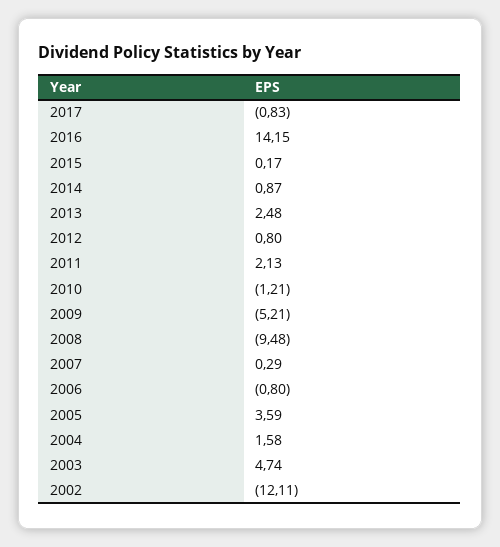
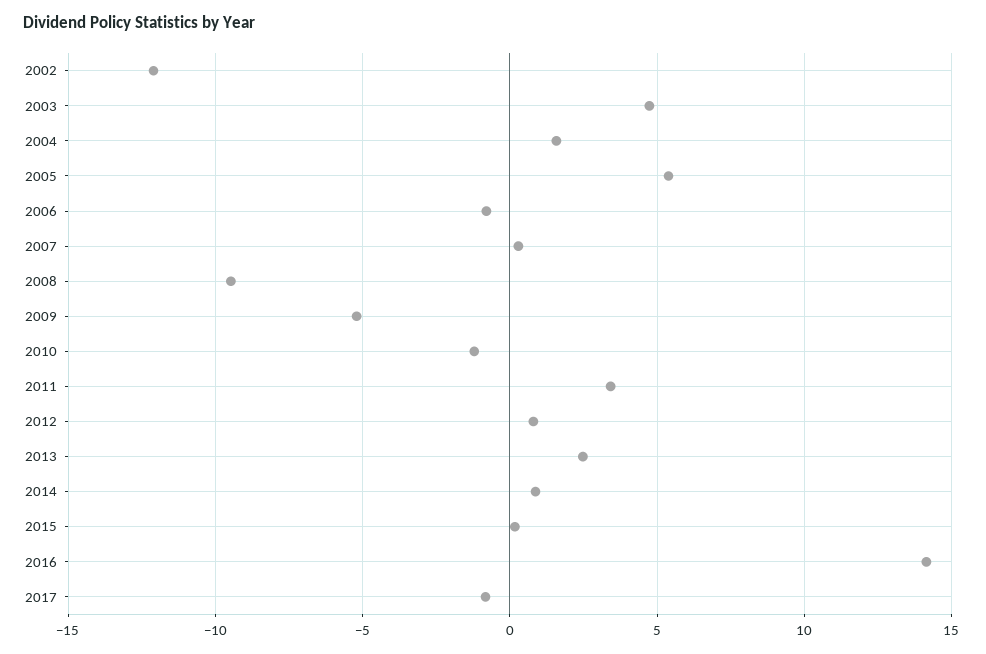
2011: 2.13 -> 3.5
2005: 3.59 -> 5.5

